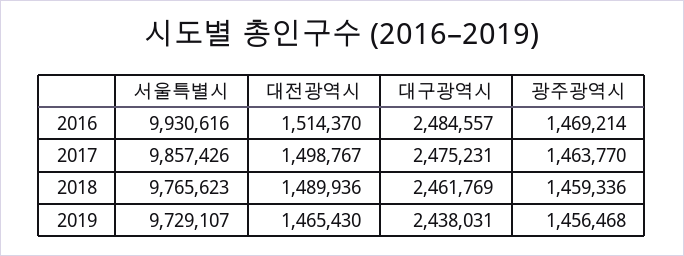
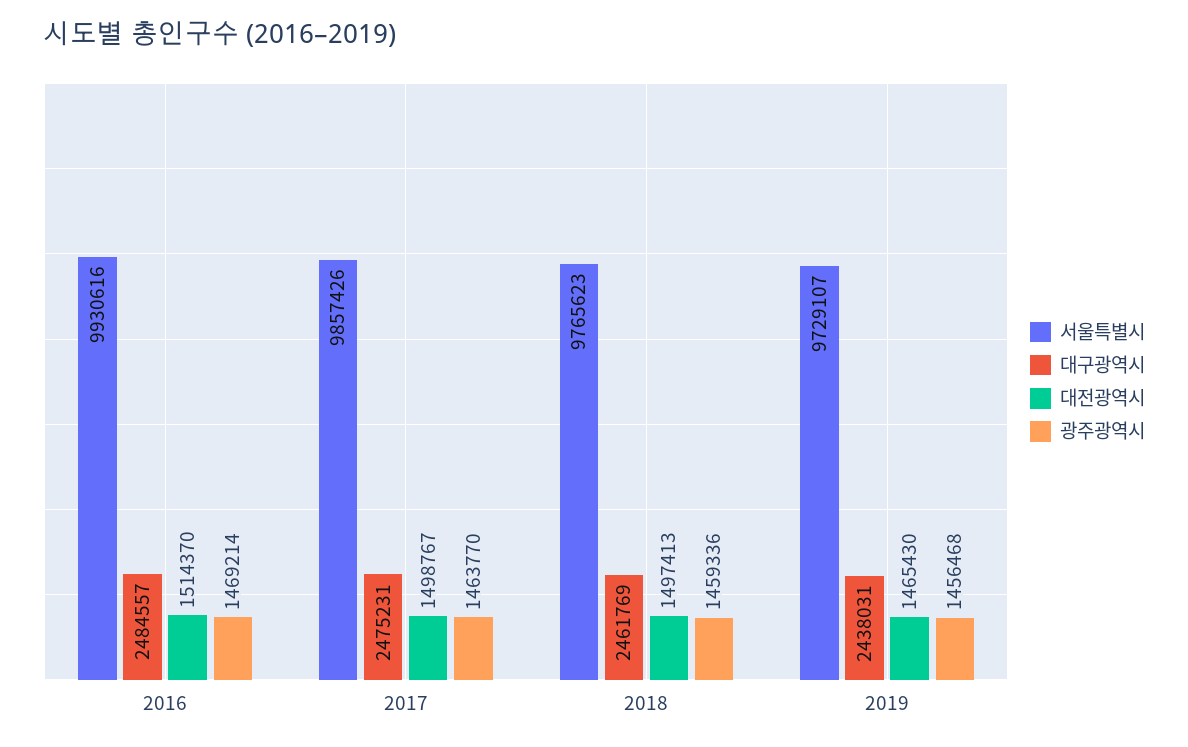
대전광역시, 2018: 1489936 -> 1497413

